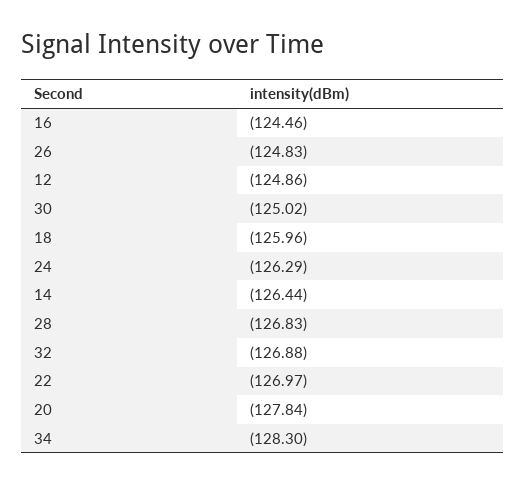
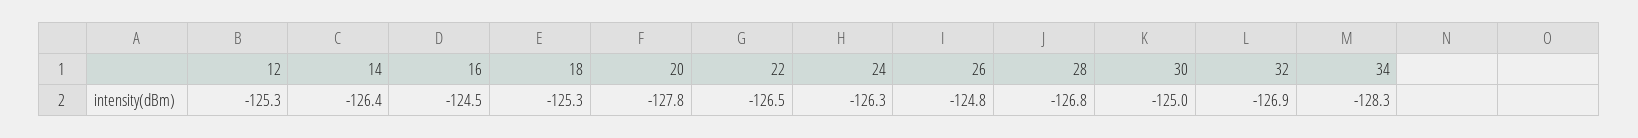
12: -124.86 -> -125.3
18: -125.96 -> -125.3
22: -126.97 -> -126.5

